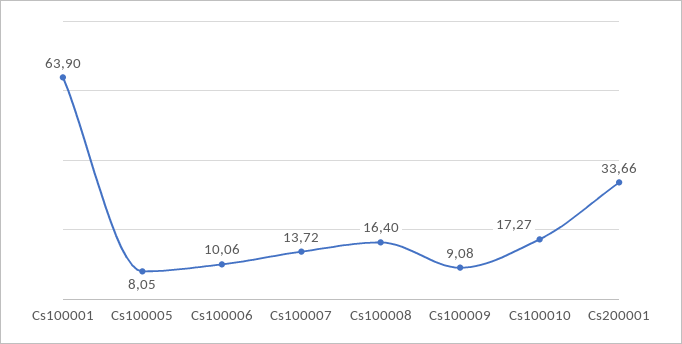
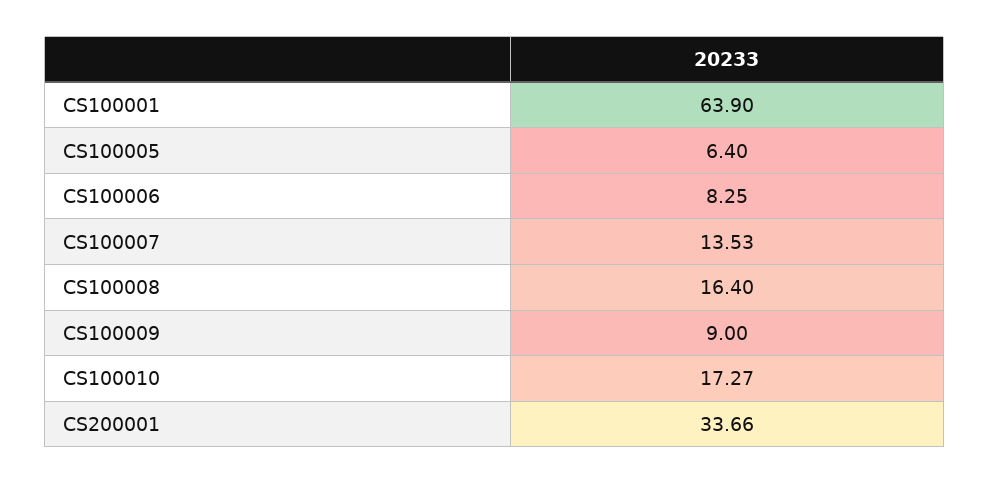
Cs100005: 8.05 -> 6.4
Cs100006: 10.06 -> 8.25
Cs100007: 13.72 -> 13.53
Cs100009: 9.08 -> 9

